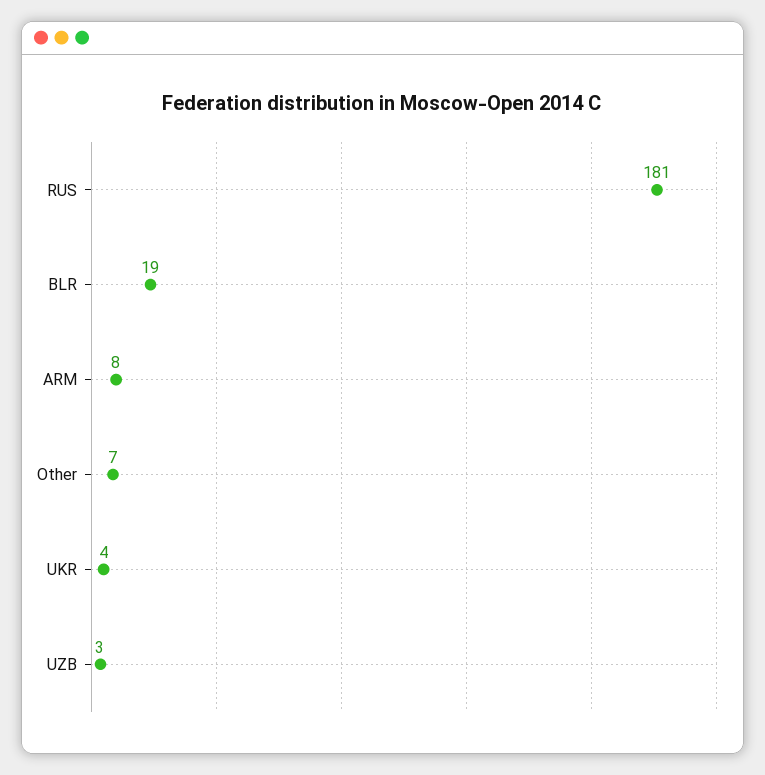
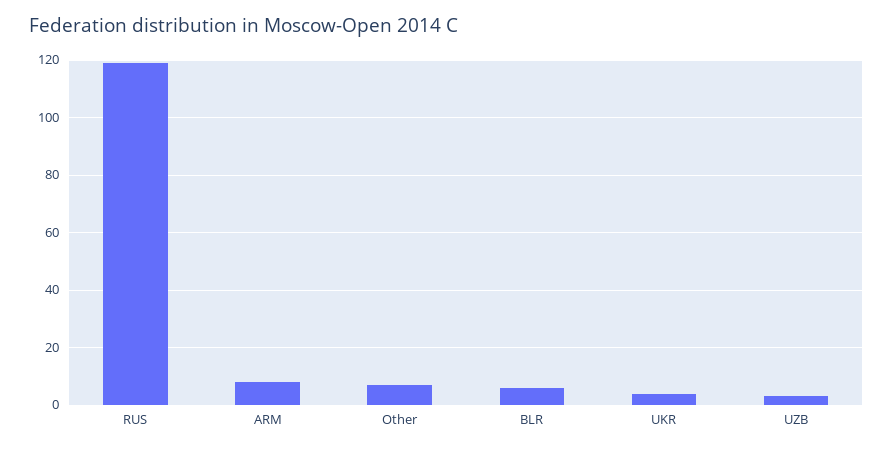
RUS: 181 -> 120
BLR: 19 -> 5

